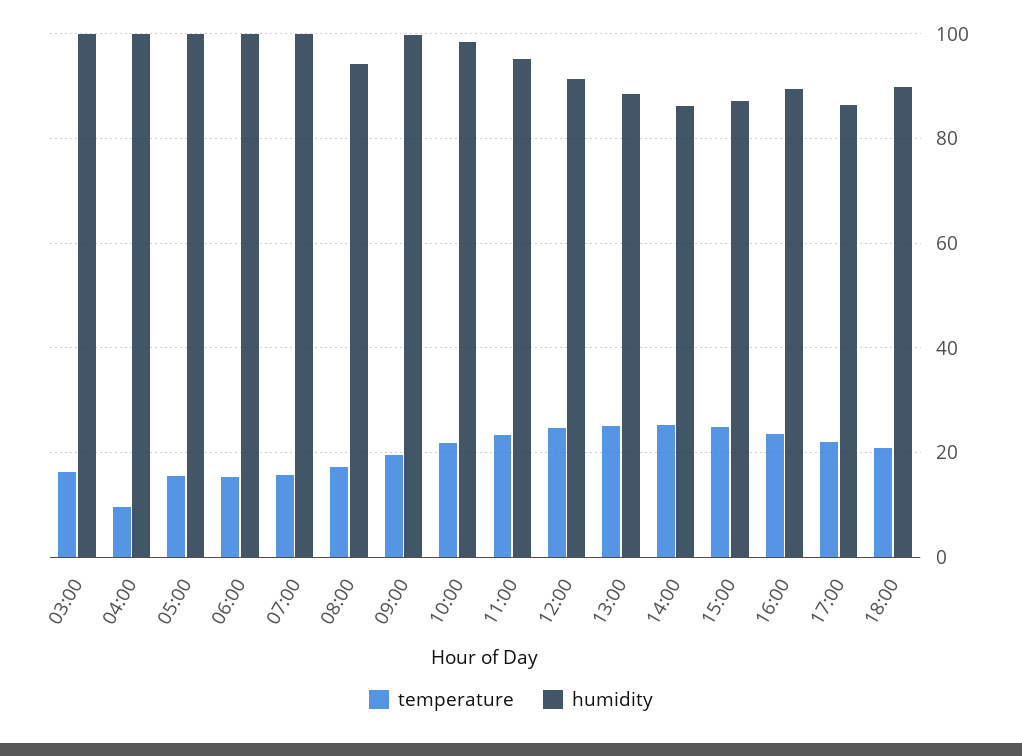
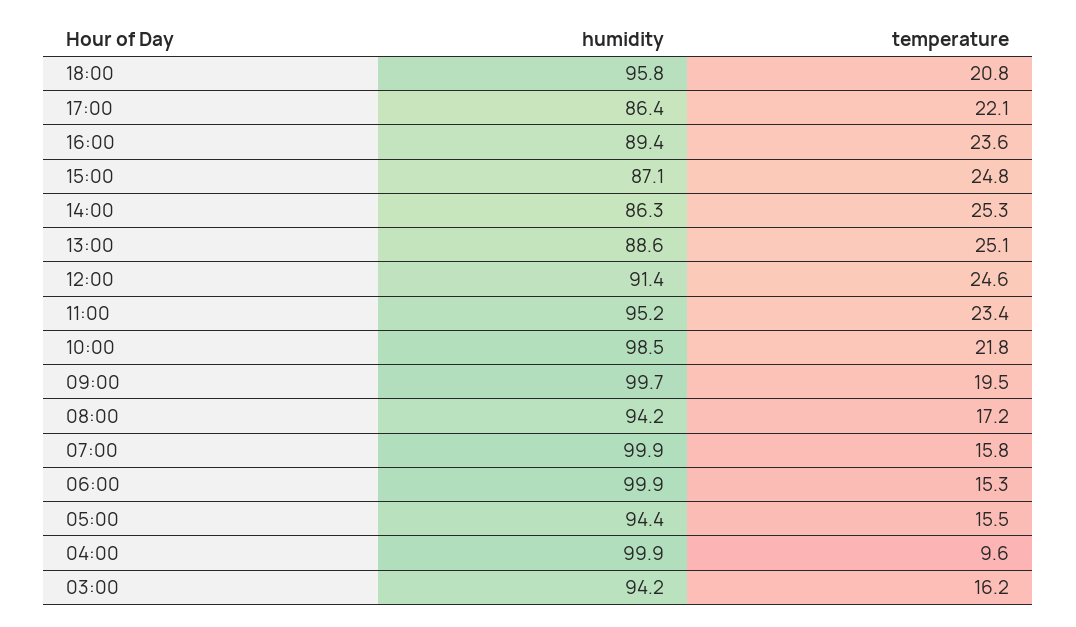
humidity, 03:00: 100 -> 94.2
humidity, 05:00: 100 -> 94.4
humidity, 18:00: 90 -> 95.8

